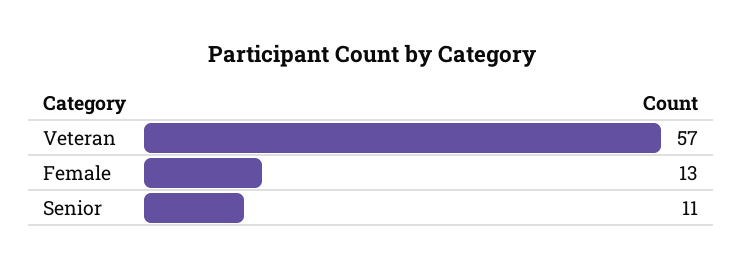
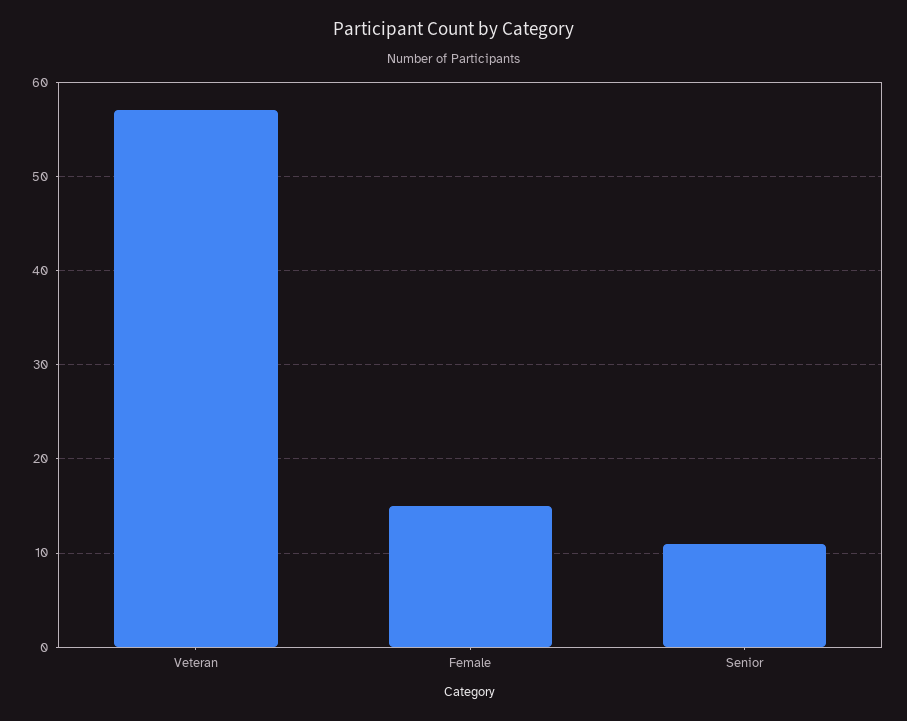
Female: 13 -> 15

